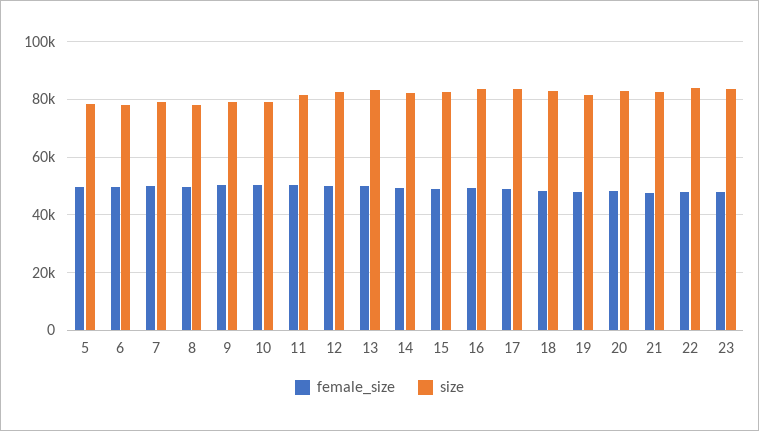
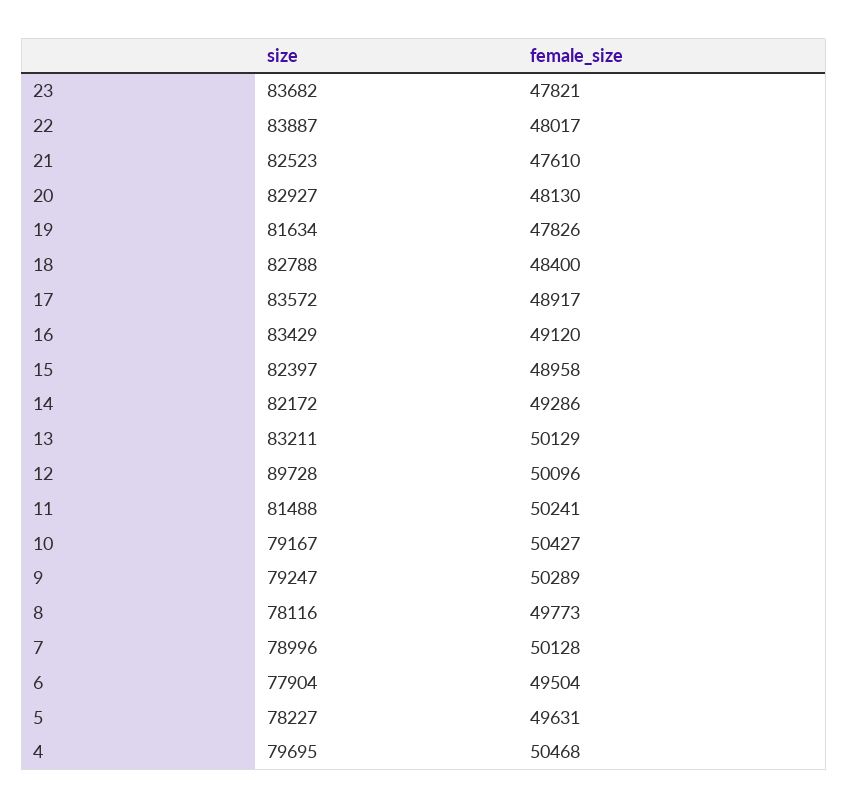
size, 12: 82500 -> 89728
size, 4: none -> 79695
female_size, 4: none -> 50468

